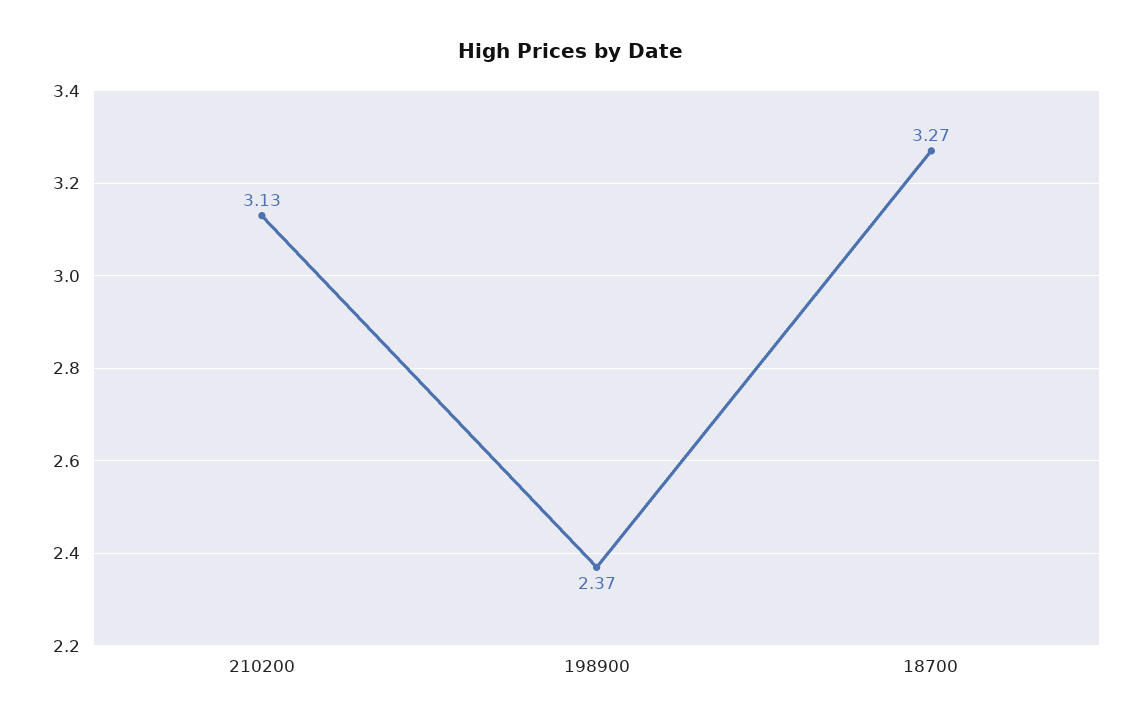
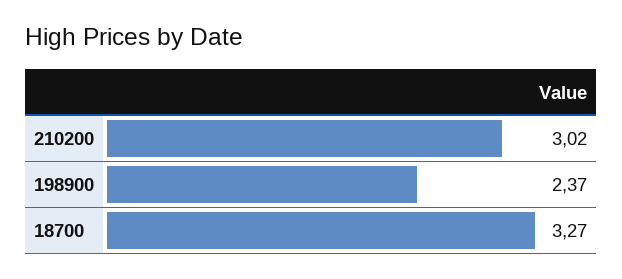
210200: 3.13 -> 3.02

